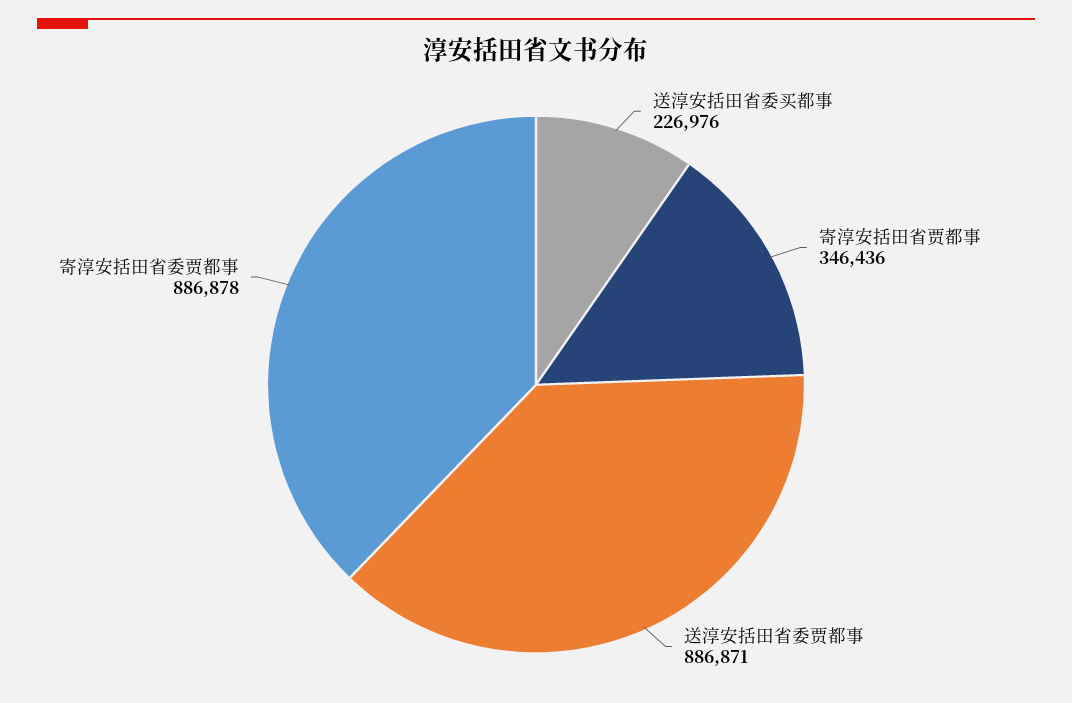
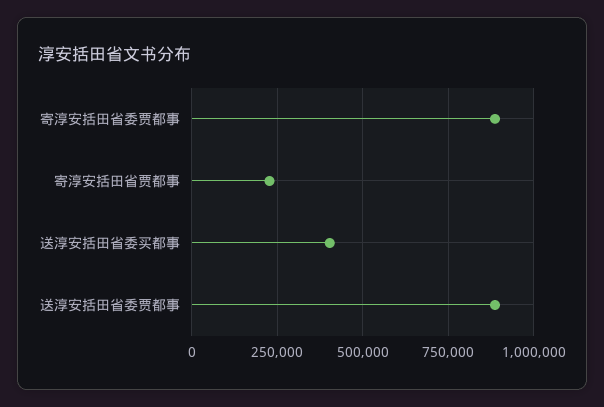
送淳安括田省委买都事: 226976 -> 400000
寄淳安括田省贾都事: 346436 -> 225000

